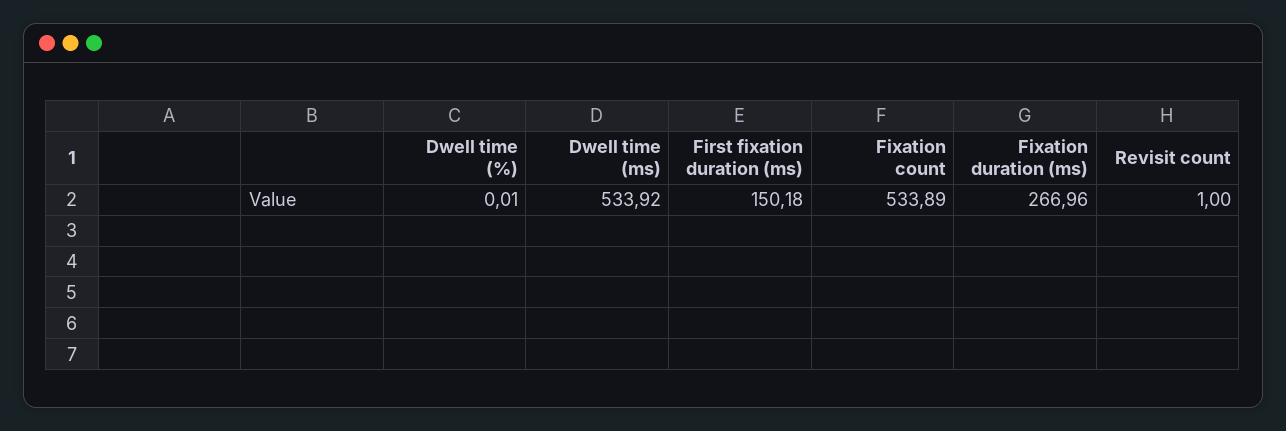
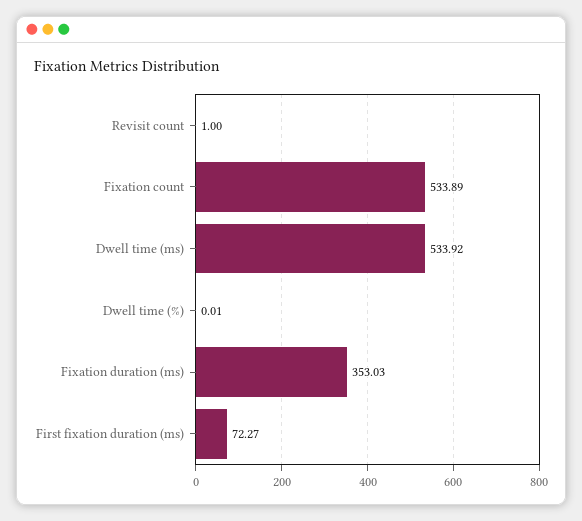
First fixation duration (ms): 150.18 -> 72.27
Fixation duration (ms): 266.96 -> 353.03

